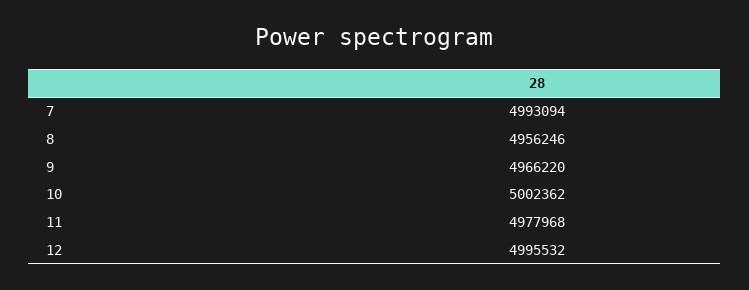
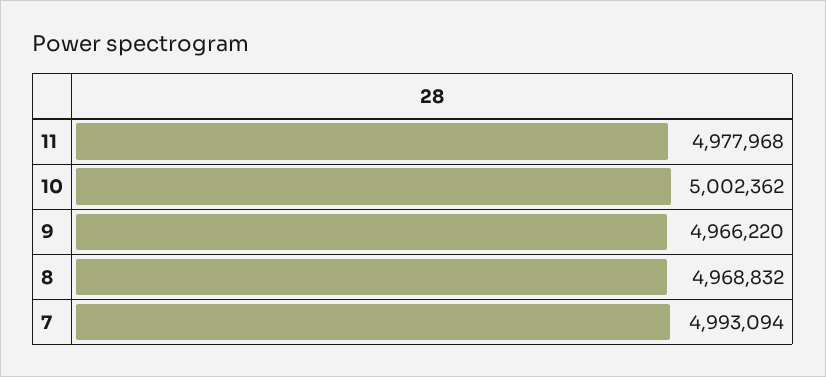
8: 4956246 -> 4968832
12: 4995532 -> none

